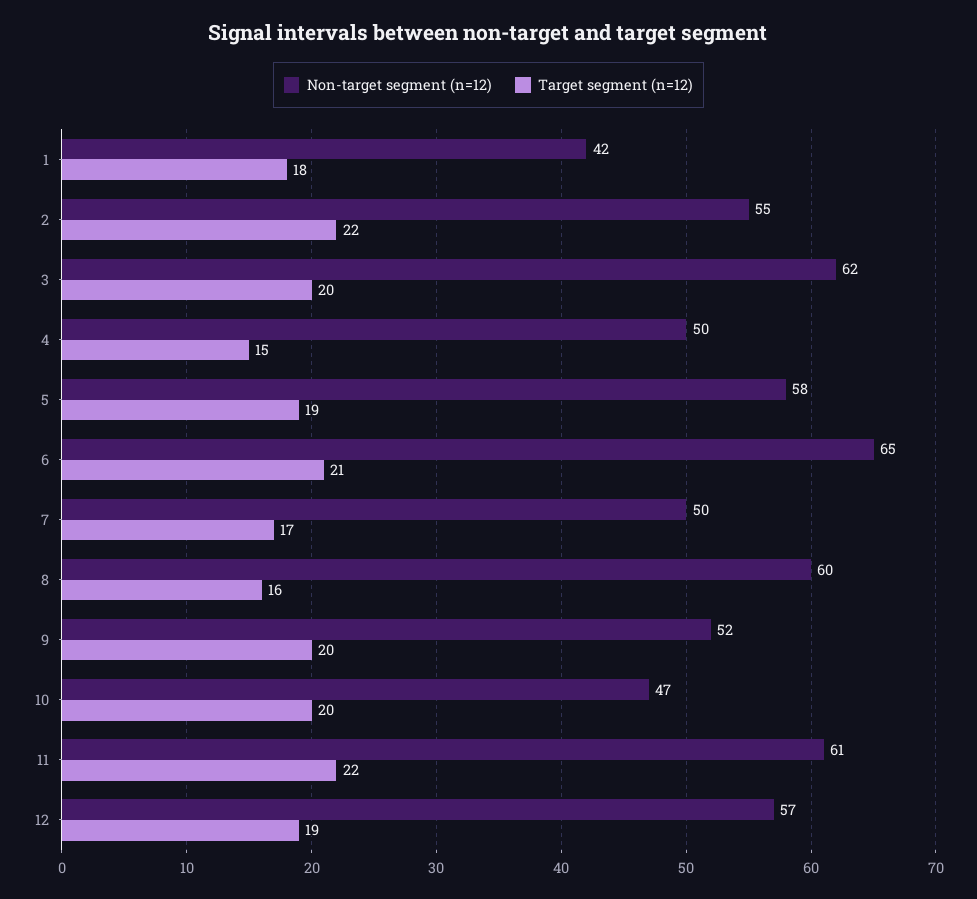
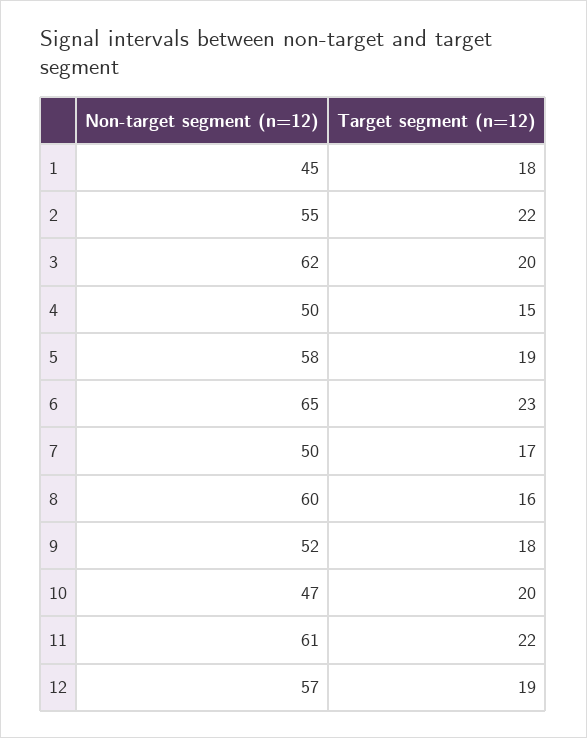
Non-target segment (n=12), 1: 42 -> 45
Target segment (n=12), 6: 21 -> 23
Target segment (n=12), 9: 20 -> 18

